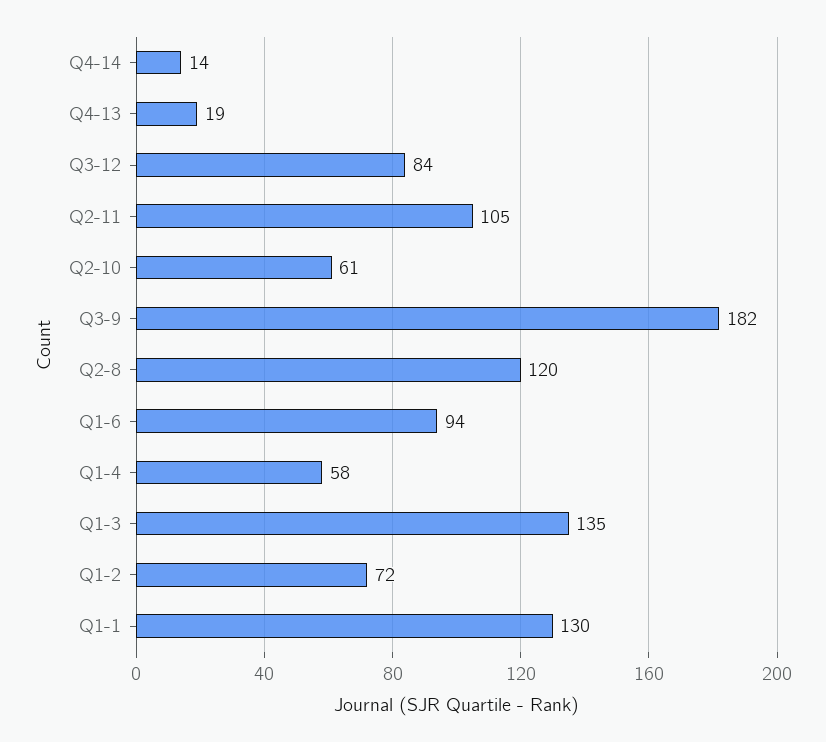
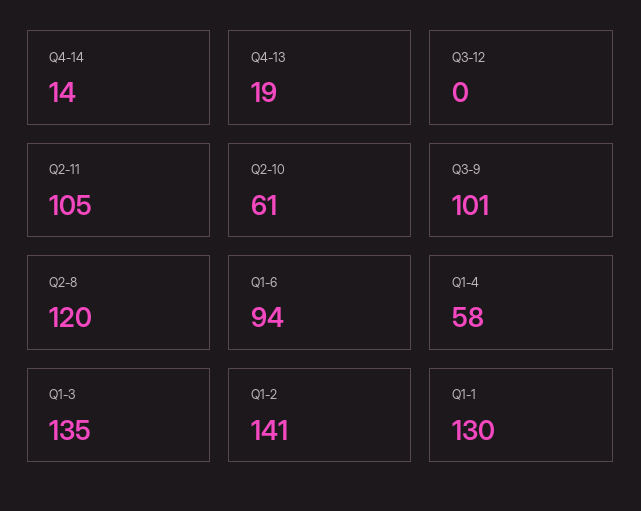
Q3-12: 84 -> 0
Q3-9: 182 -> 101
Q1-2: 72 -> 141

